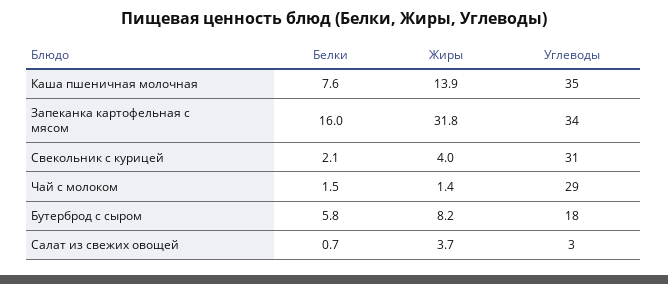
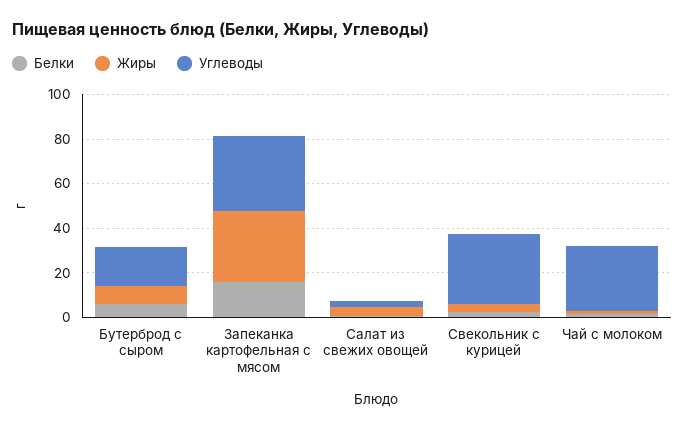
Белки, Каша пшеничная молочная: 7.6 -> none
Жиры, Каша пшеничная молочная: 13.9 -> none
Углеводы, Каша пшеничная молочная: 35 -> none

